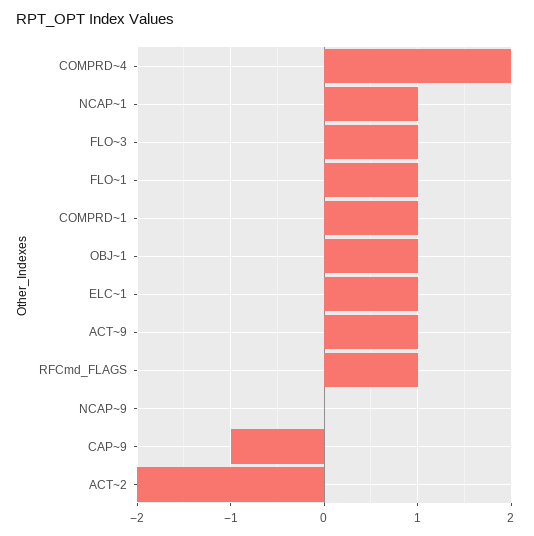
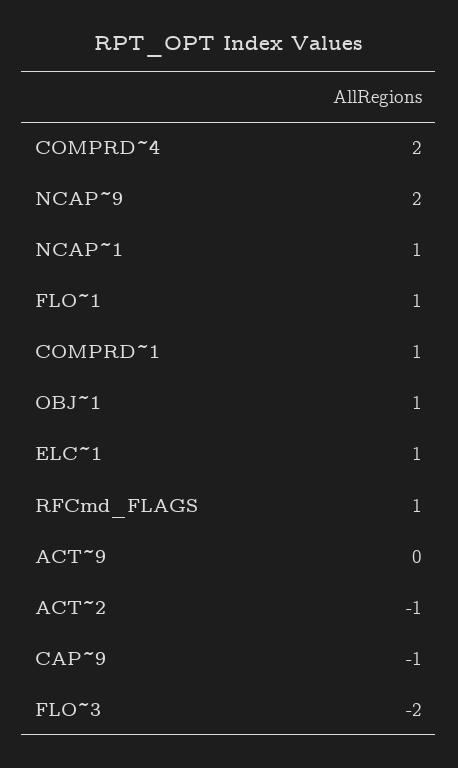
FLO~3: 1 -> -2
ACT~9: 1 -> 0
NCAP~9: 0 -> 2
ACT~2: -2 -> -1

